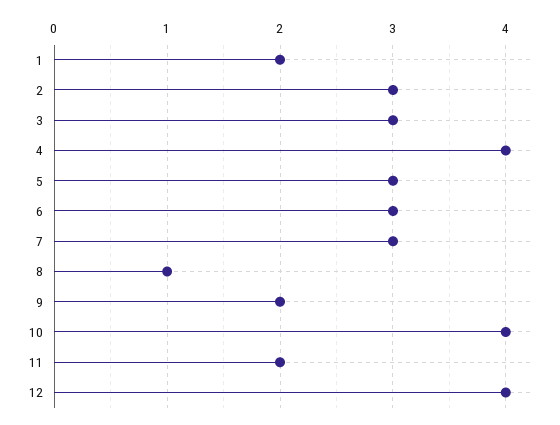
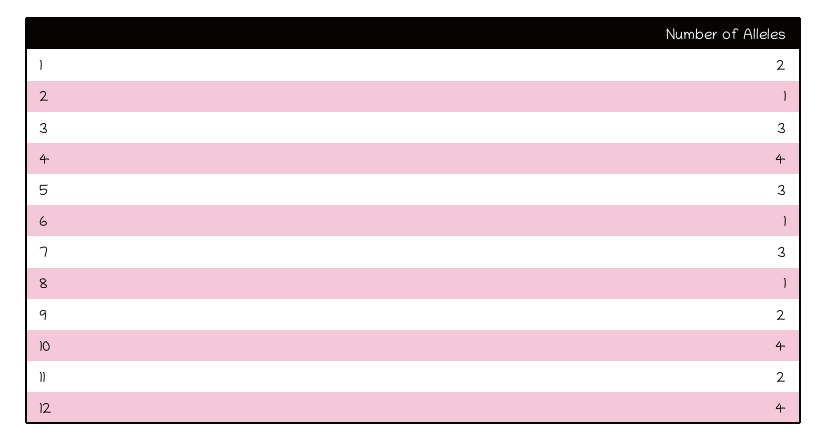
2: 3 -> 1
6: 3 -> 1

